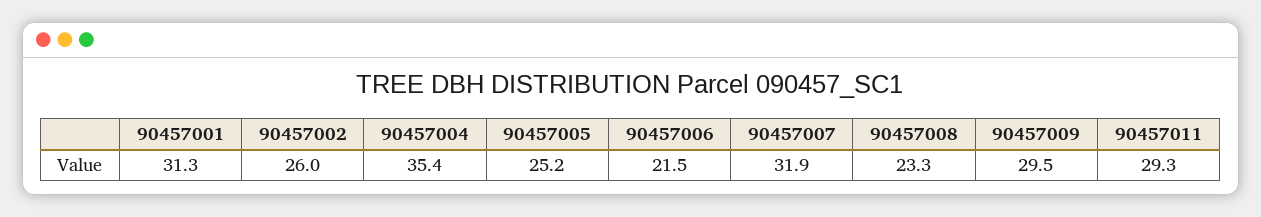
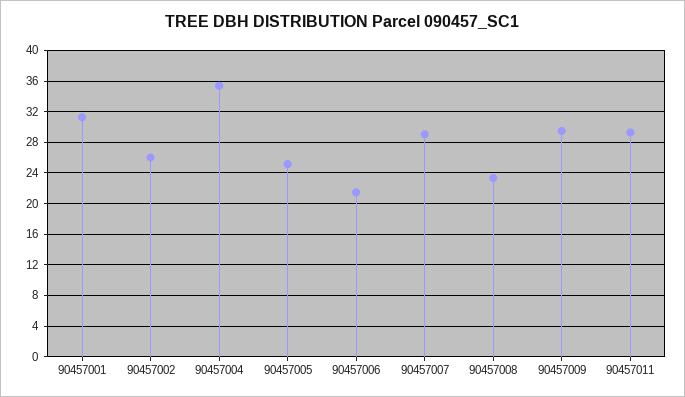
90457007: 31.9 -> 29

